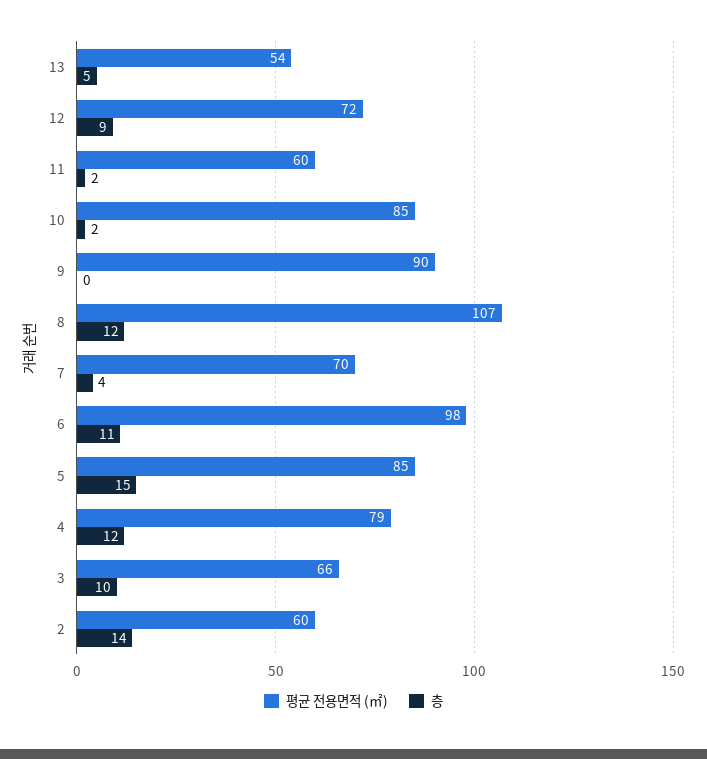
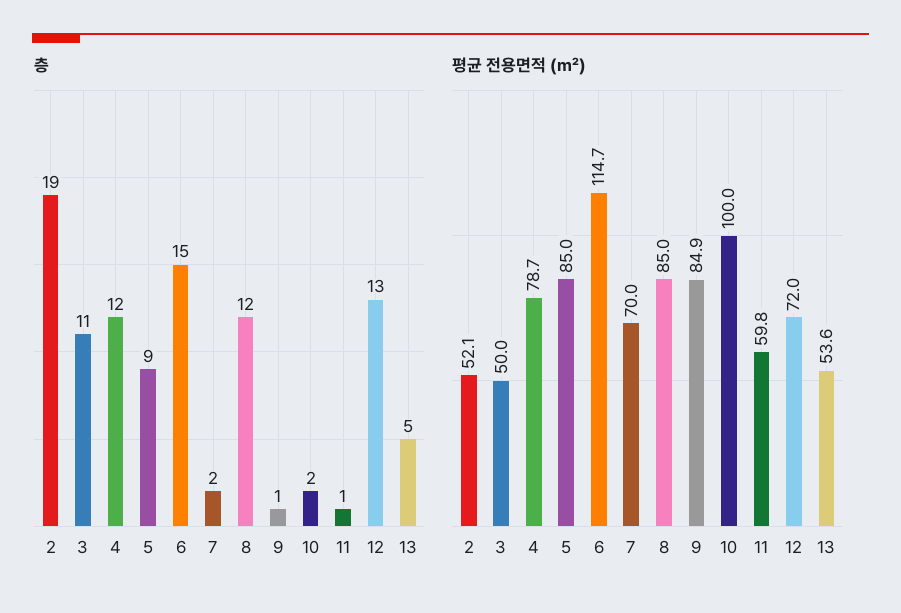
층, 12: 9 -> 13
층, 11: 2 -> 1
평균 전용면적 (㎡), 10: 85 -> 100
평균 전용면적 (㎡), 9: 90 -> 84.9
층, 9: 0 -> 1
평균 전용면적 (㎡), 8: 107 -> 85
층, 7: 4 -> 2
평균 전용면적 (㎡), 6: 98 -> 114.7
층, 6: 11 -> 15
층, 5: 15 -> 9
평균 전용면적 (㎡), 3: 66 -> 50
층, 3: 10 -> 11
평균 전용면적 (㎡), 2: 60 -> 52.1
층, 2: 14 -> 19

